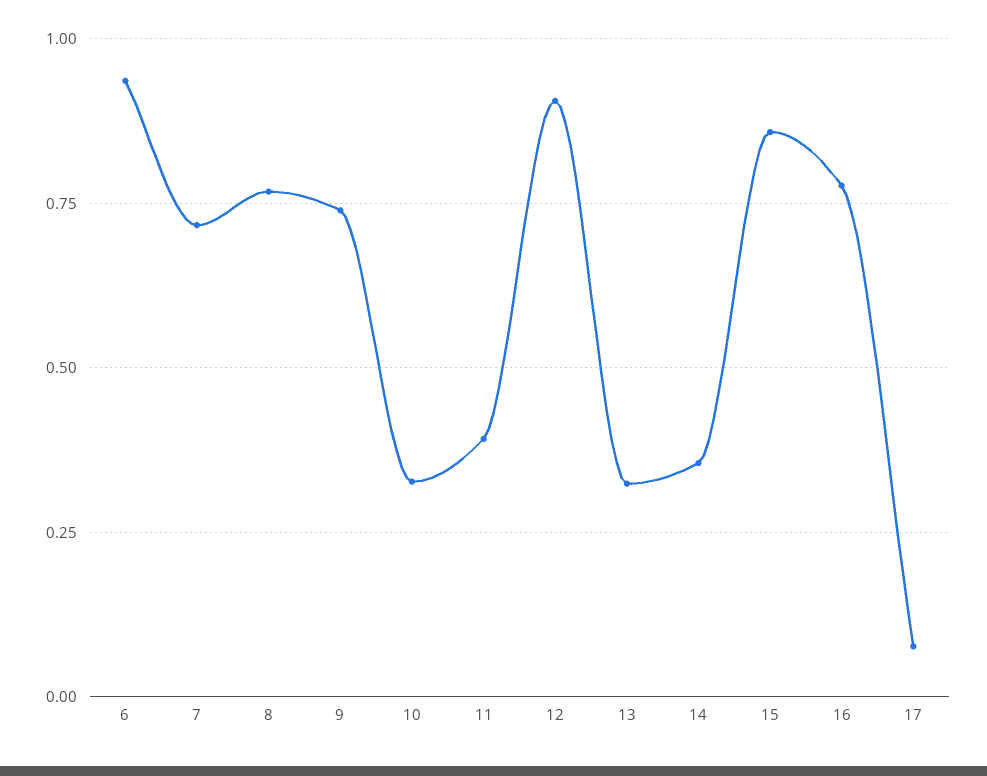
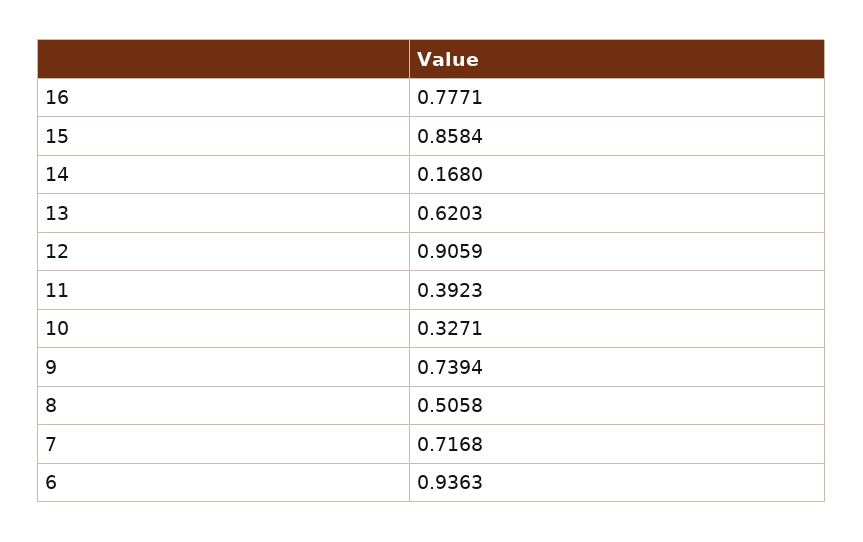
8: 0.775 -> 0.5058
13: 0.325 -> 0.6203
14: 0.35 -> 0.168
17: 0.075 -> none

